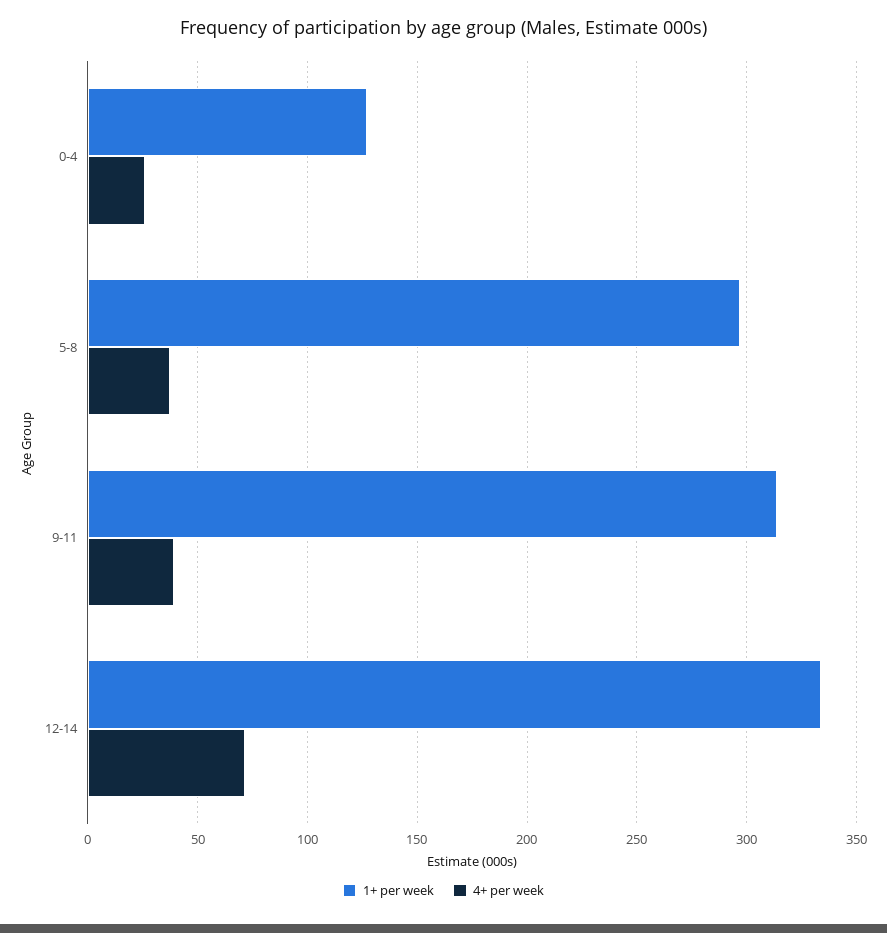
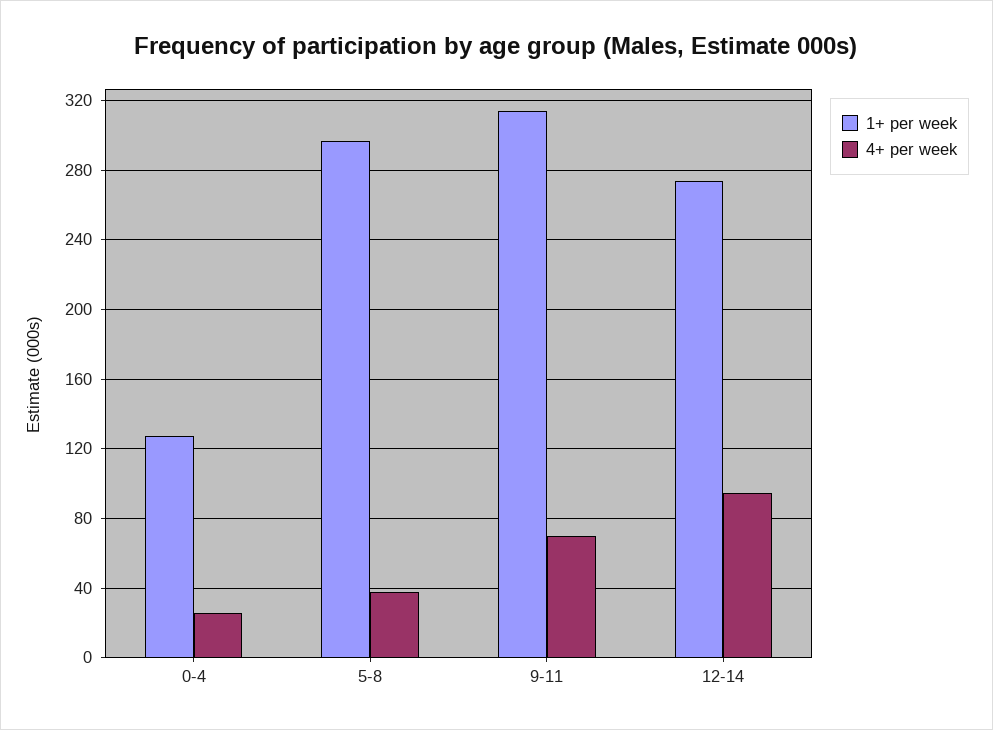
4+ per week, 9-11: 40 -> 70
1+ per week, 12-14: 335 -> 275
4+ per week, 12-14: 70 -> 95

